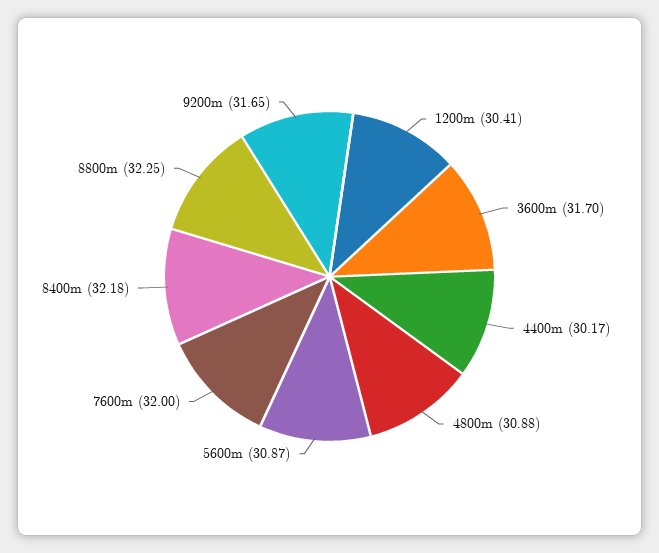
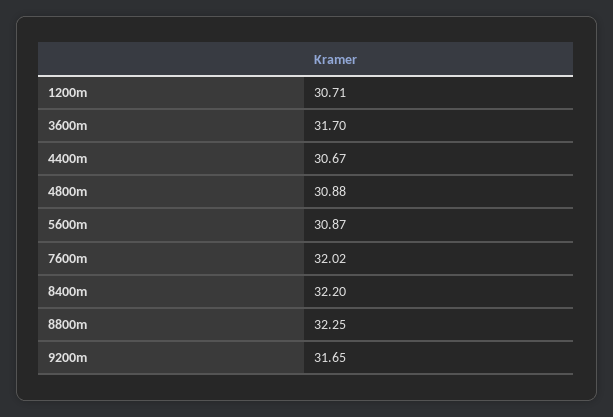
1200m: 30.41 -> 30.71
4400m: 30.17 -> 30.67
7600m: 32 -> 32.02
8400m: 32.18 -> 32.2

